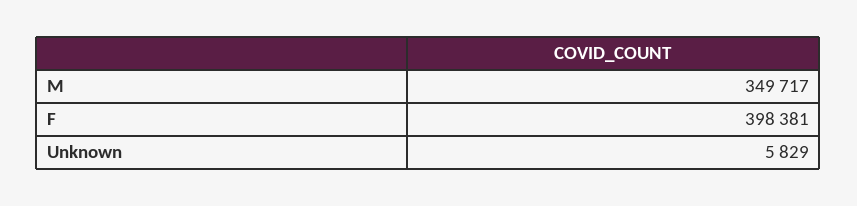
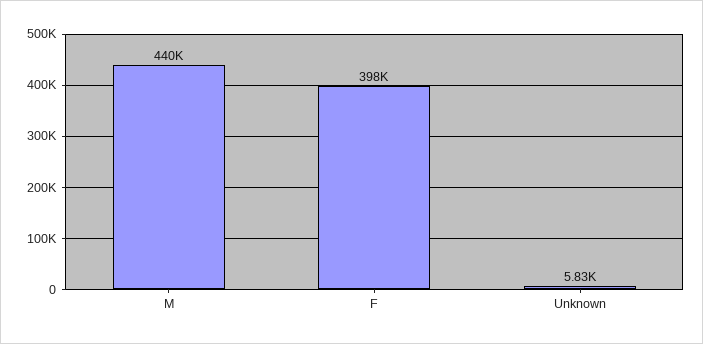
M: 349717 -> 440000

